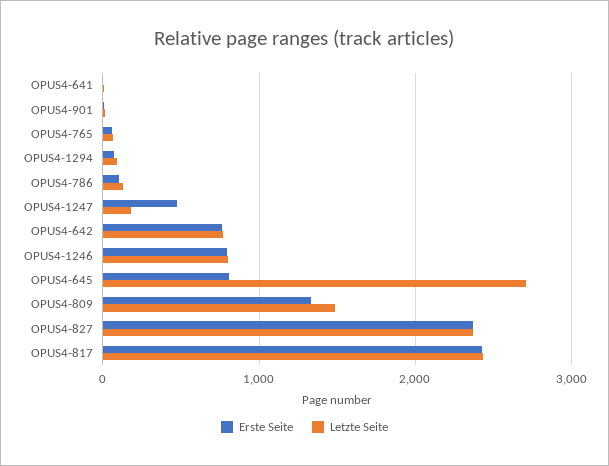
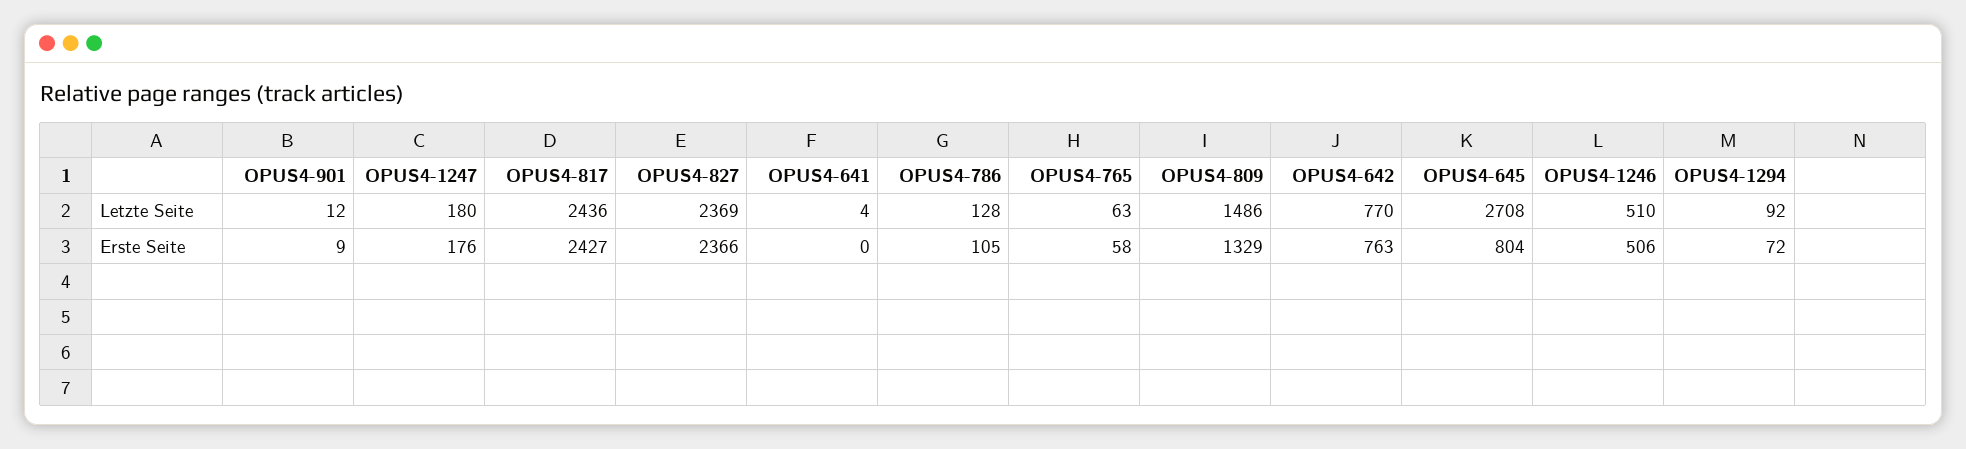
Erste Seite, OPUS4-1247: 500 -> 176
Erste Seite, OPUS4-1246: 800 -> 506
Letzte Seite, OPUS4-1246: 800 -> 510

